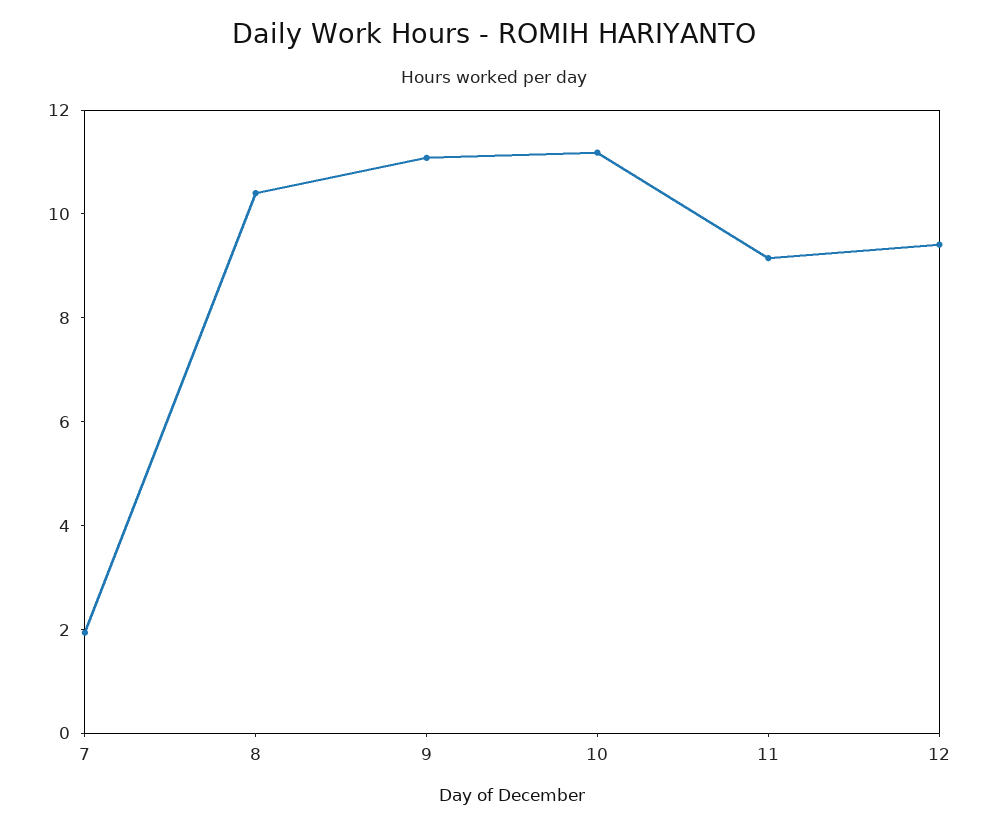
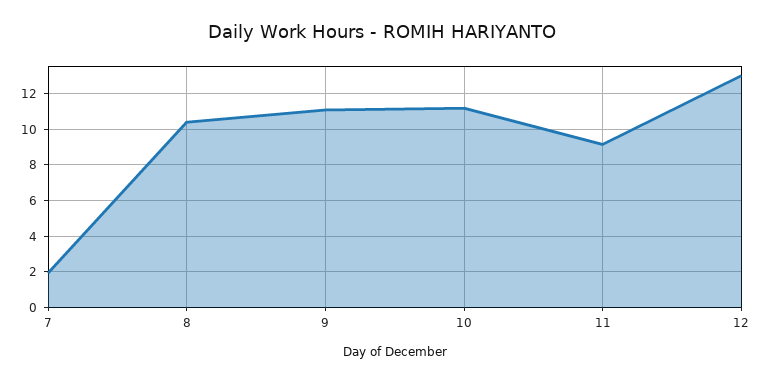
12: 9.5 -> 13

